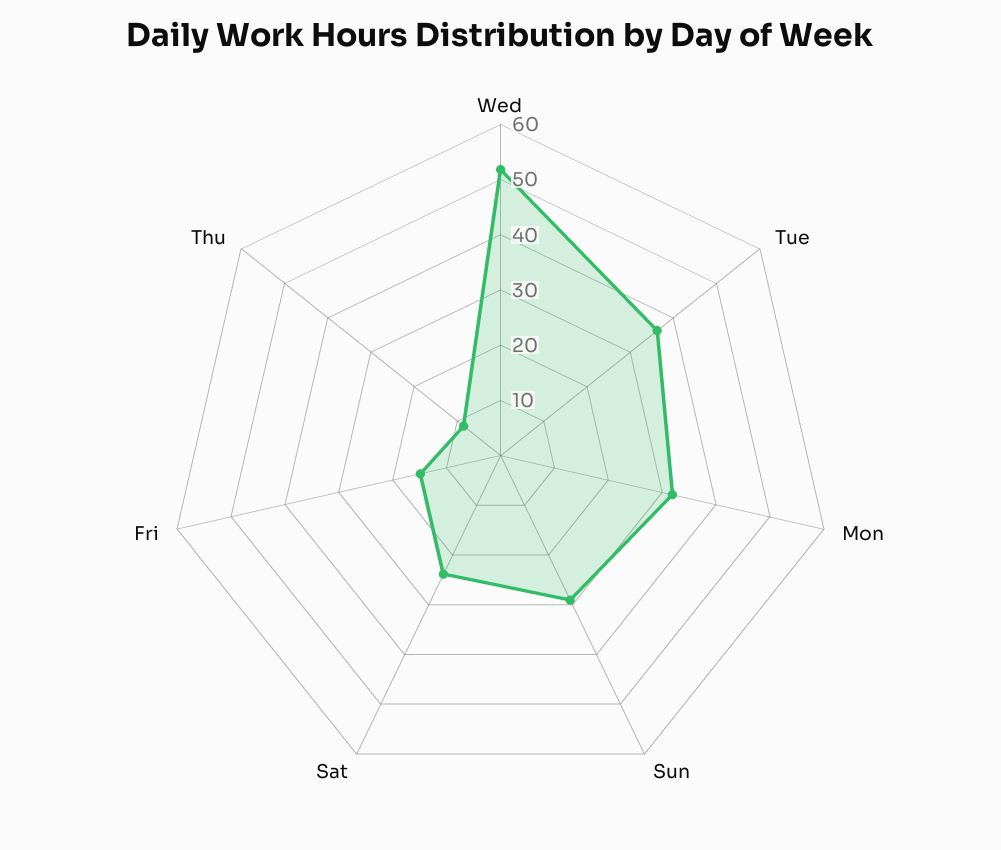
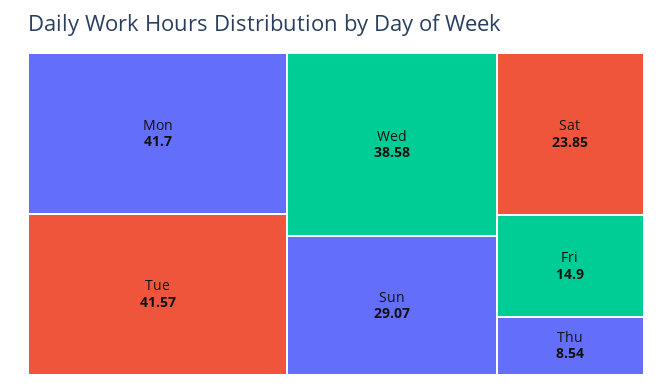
Wed: 52 -> 38.58
Tue: 36 -> 41.57
Mon: 32 -> 41.7

